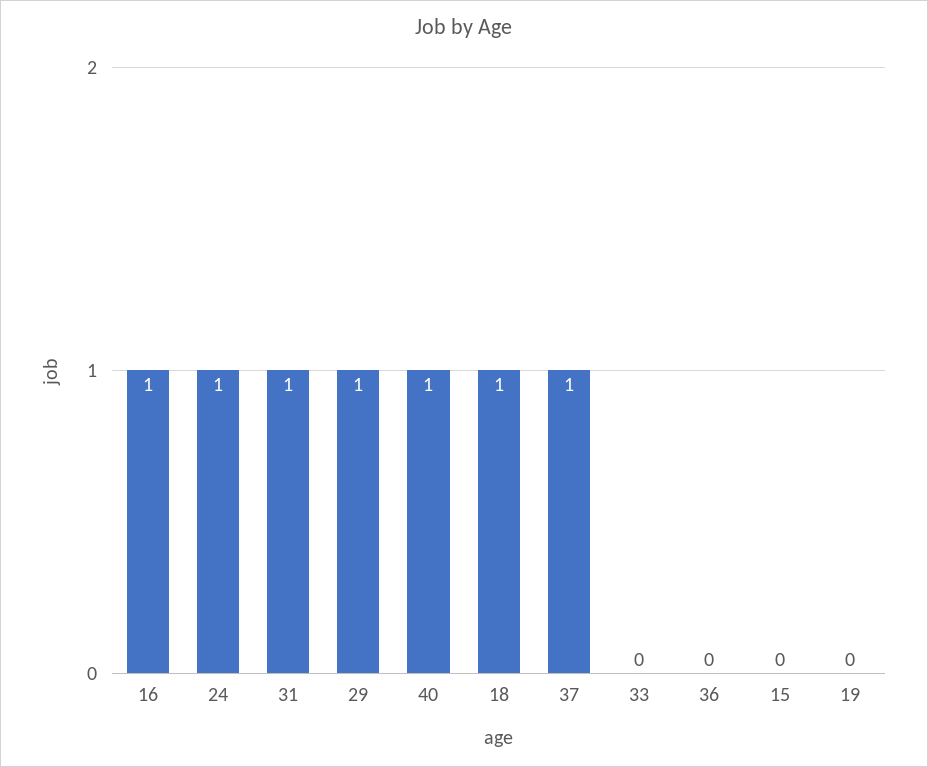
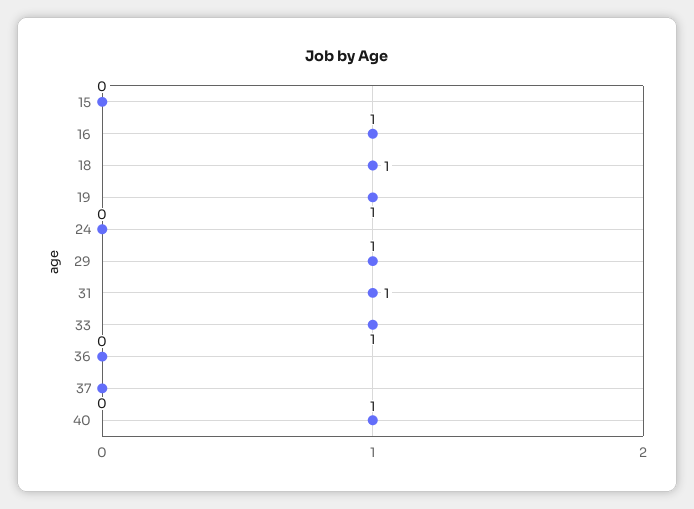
24: 1 -> 0
37: 1 -> 0
33: 0 -> 1
19: 0 -> 1

